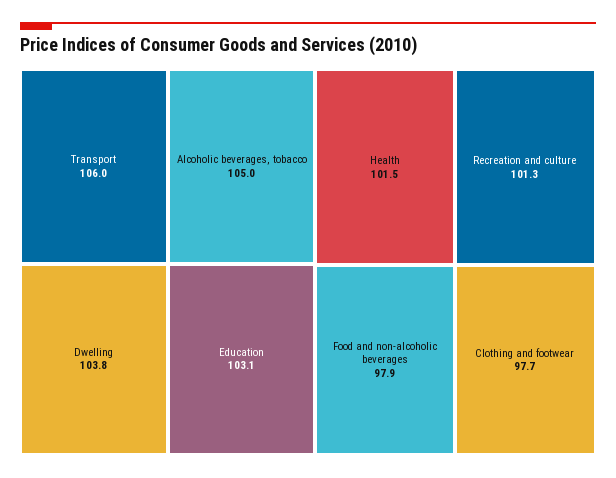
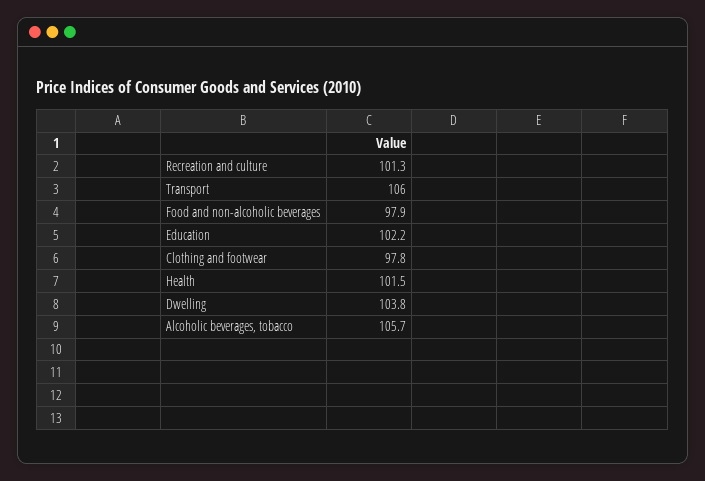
Alcoholic beverages, tobacco: 105 -> 105.7
Education: 103.1 -> 102.2
Clothing and footwear: 97.7 -> 97.8

